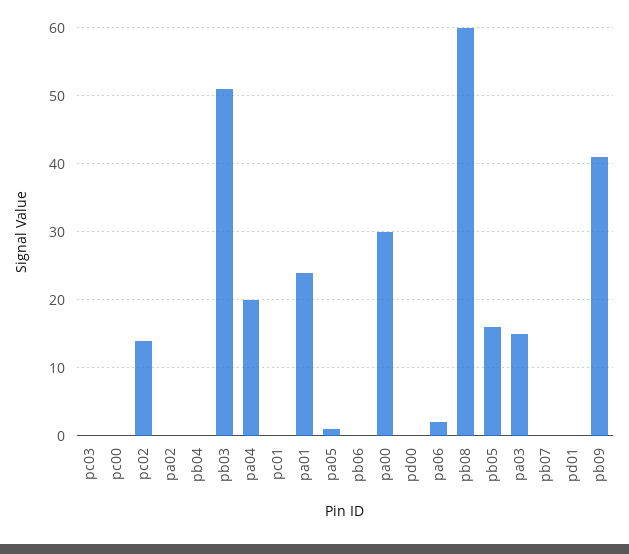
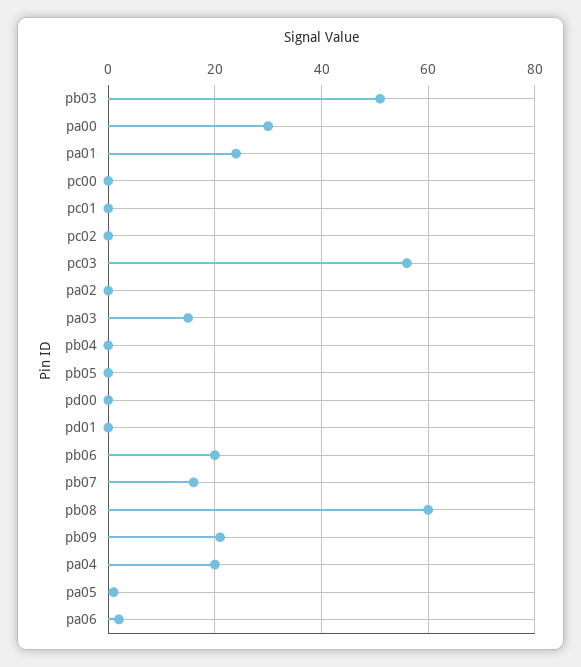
pc03: 0 -> 55
pc02: 14 -> 0
pb06: 0 -> 20
pb05: 16 -> 0
pb07: 0 -> 15
pb09: 41 -> 20

